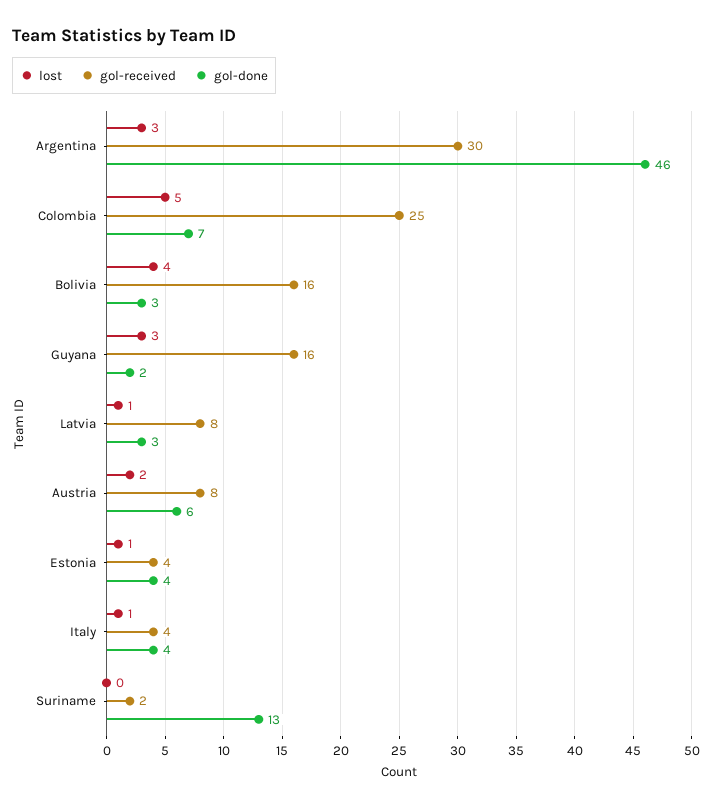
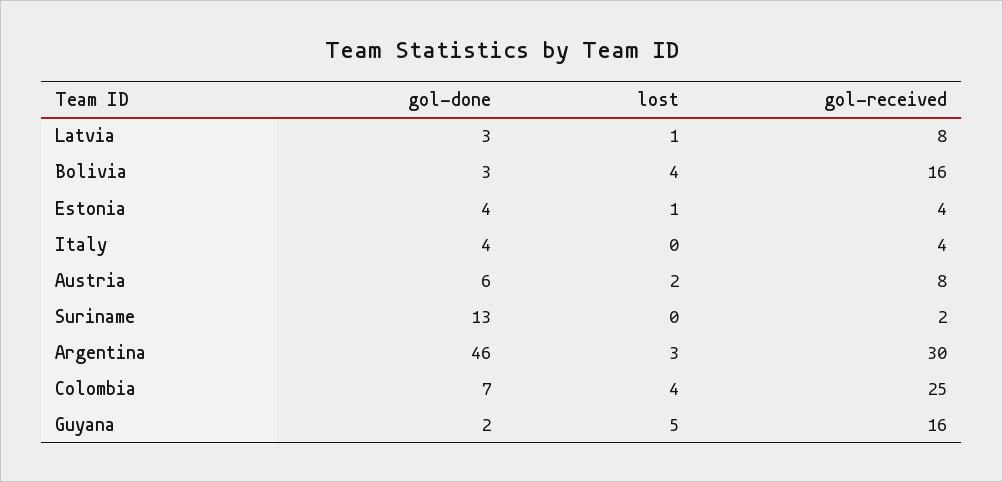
lost, Colombia: 5 -> 4
lost, Guyana: 3 -> 5
lost, Italy: 1 -> 0

